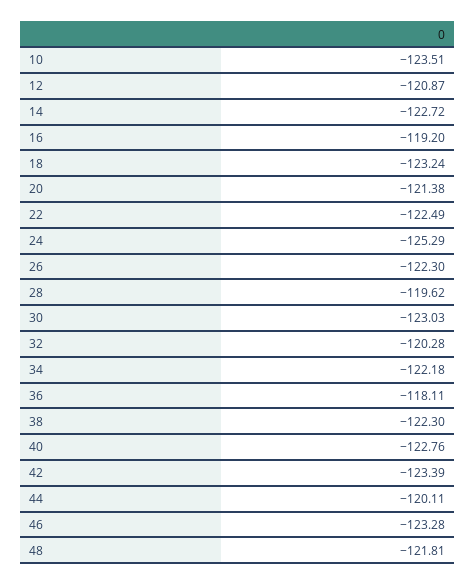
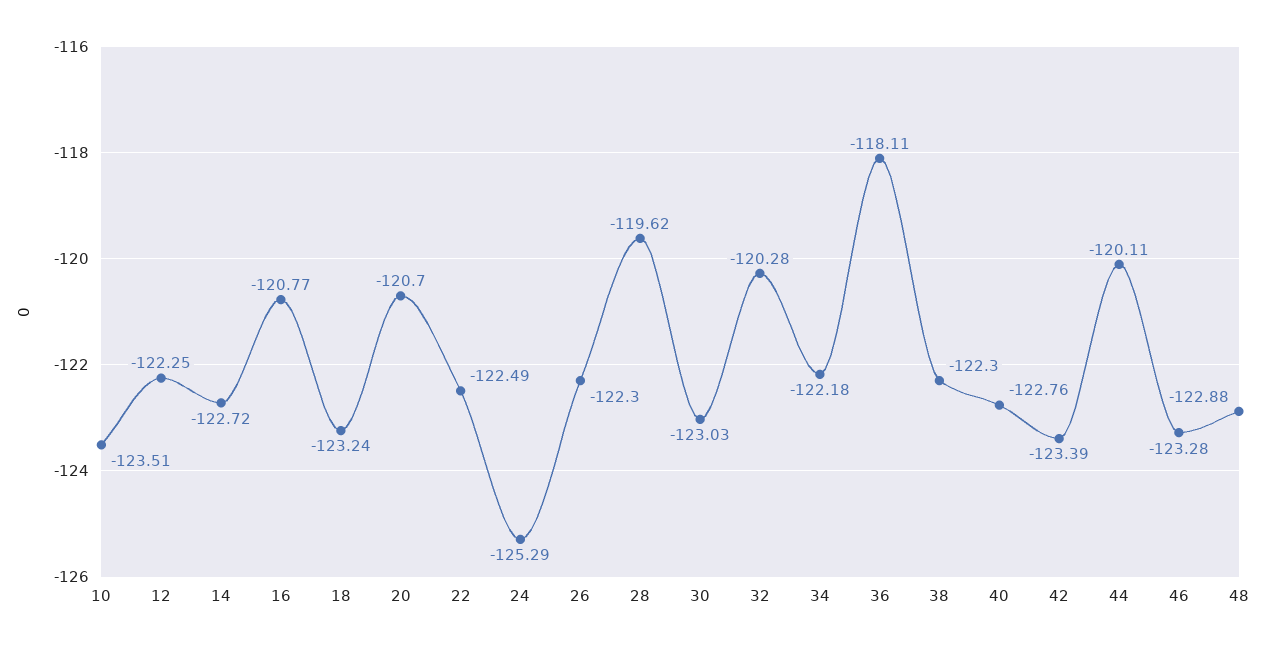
12: -120.87 -> -122.25
16: -119.2 -> -120.77
20: -121.38 -> -120.7
48: -121.81 -> -122.88

